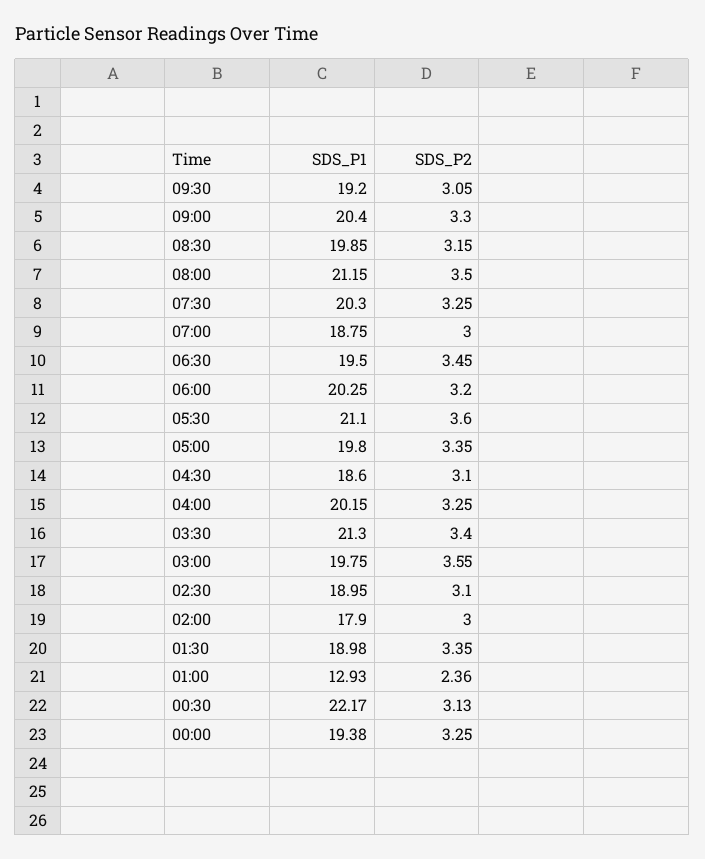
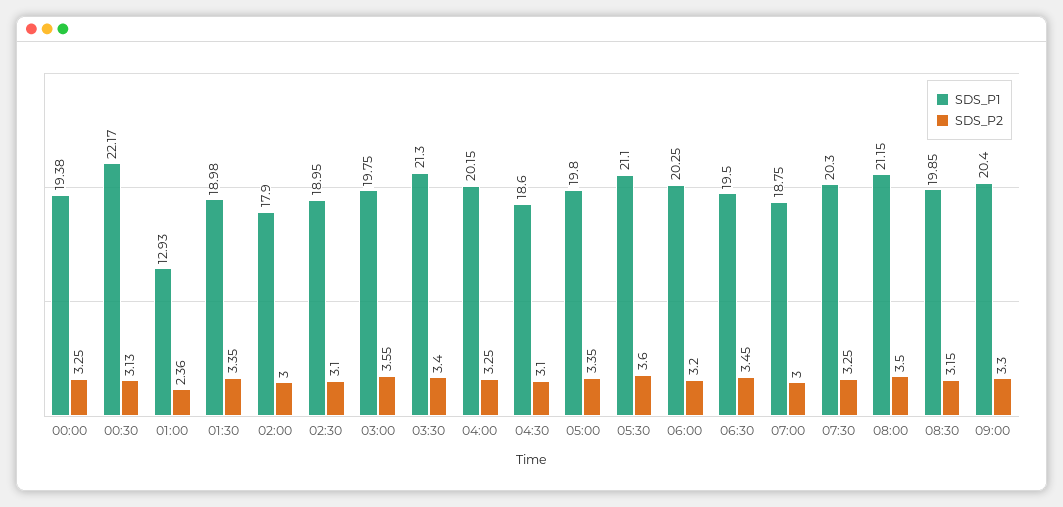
SDS_P1, 09:30: 19.2 -> none
SDS_P2, 09:30: 3.05 -> none

